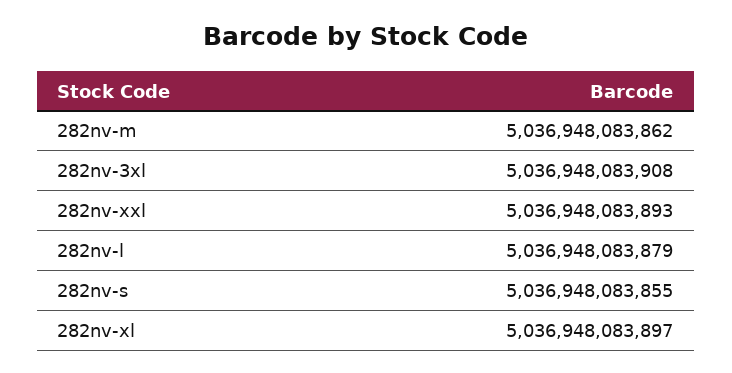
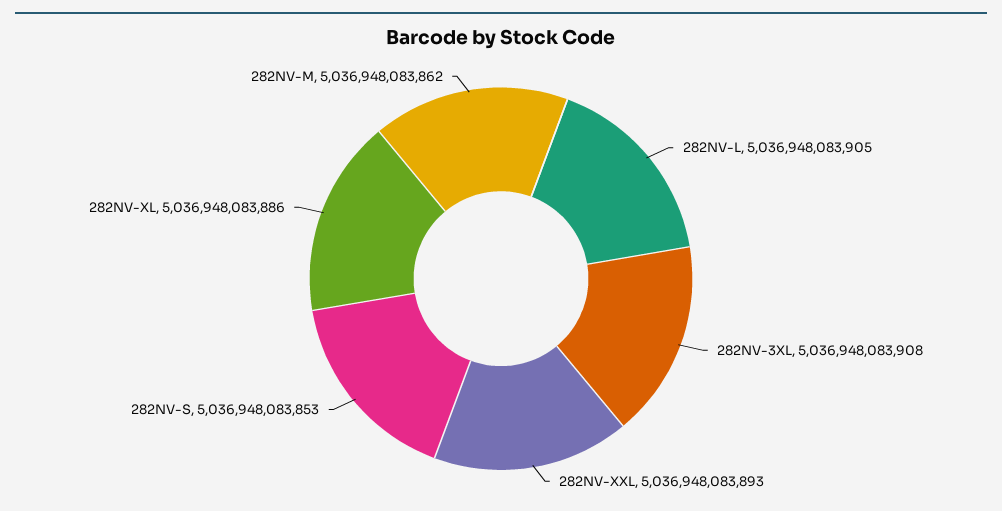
282nv-l: 5036948083879 -> 5036948083905
282nv-s: 5036948083855 -> 5036948083853
282nv-xl: 5036948083897 -> 5036948083886

